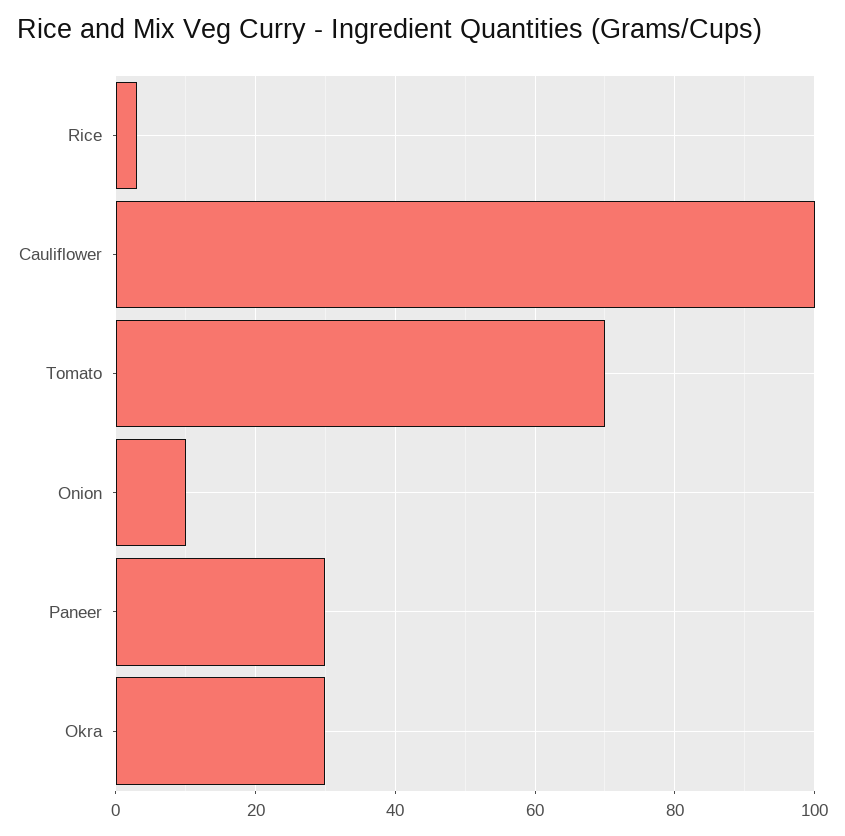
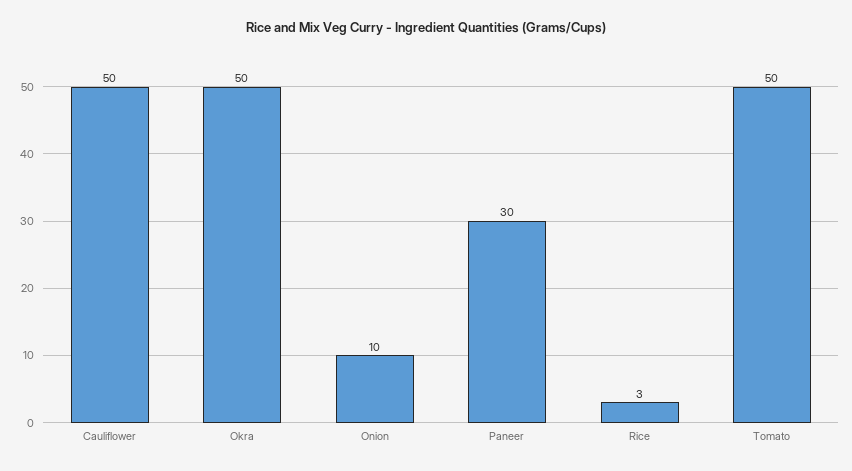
Cauliflower: 100 -> 50
Tomato: 70 -> 50
Okra: 30 -> 50

